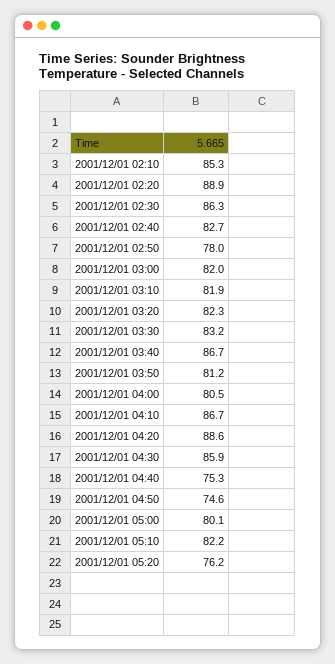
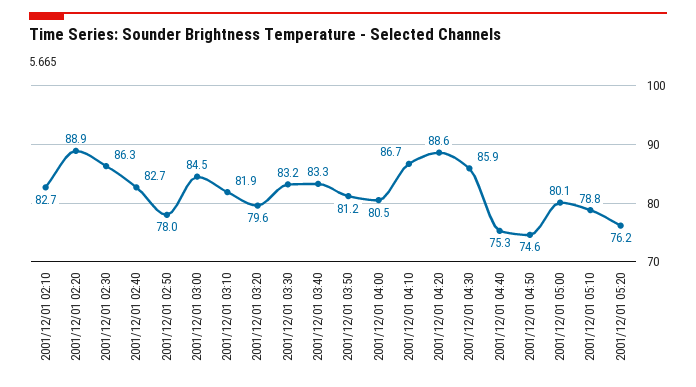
2001/12/01 02:10: 85.3 -> 82.7
2001/12/01 03:00: 82 -> 84.5
2001/12/01 03:20: 82.3 -> 79.6
2001/12/01 03:40: 86.7 -> 83.3
2001/12/01 05:10: 82.2 -> 78.8

